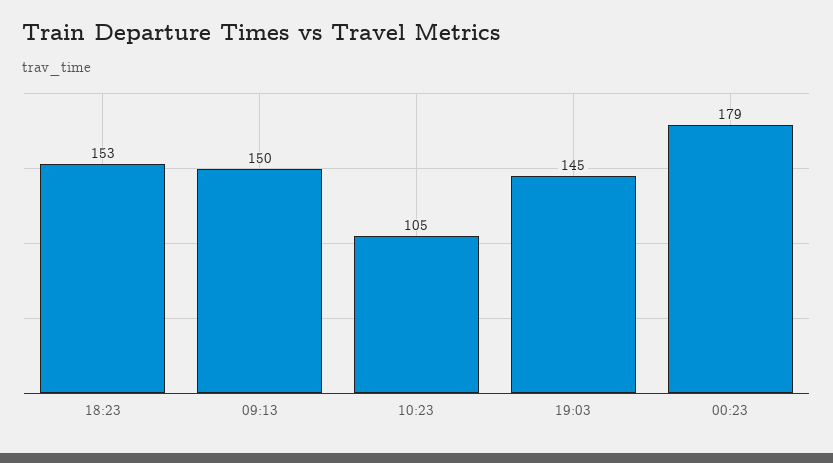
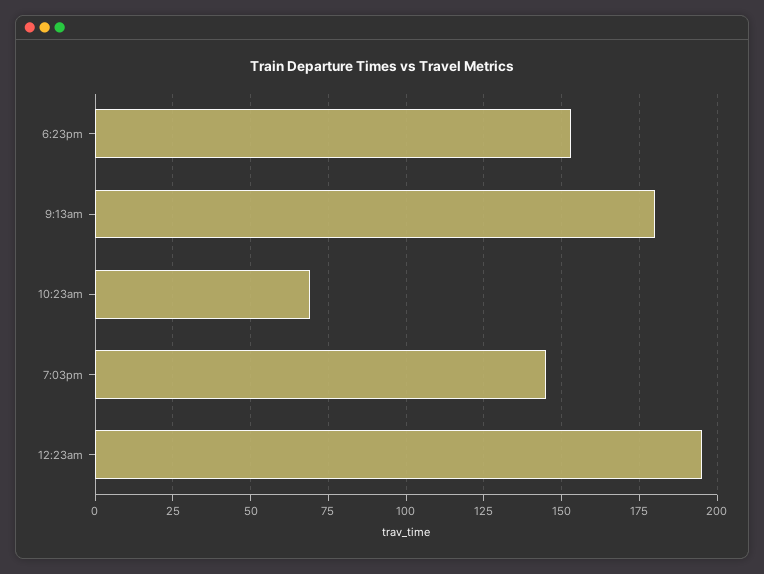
09:13: 150 -> 180
10:23: 105 -> 70
00:23: 179 -> 195

